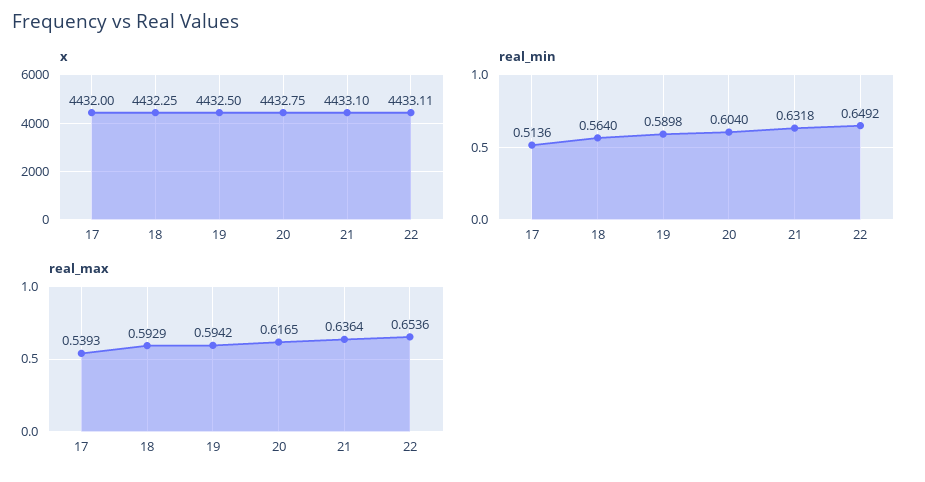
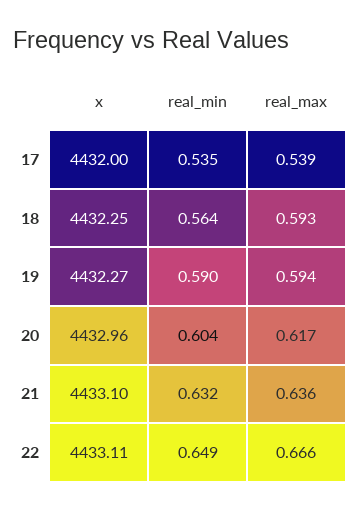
x, 19: 4432.5 -> 4432.27
x, 20: 4432.75 -> 4432.96
real_min, 17: 0.5136 -> 0.535
real_max, 22: 0.6536 -> 0.666

